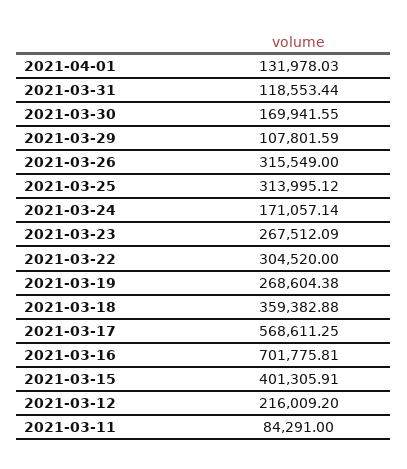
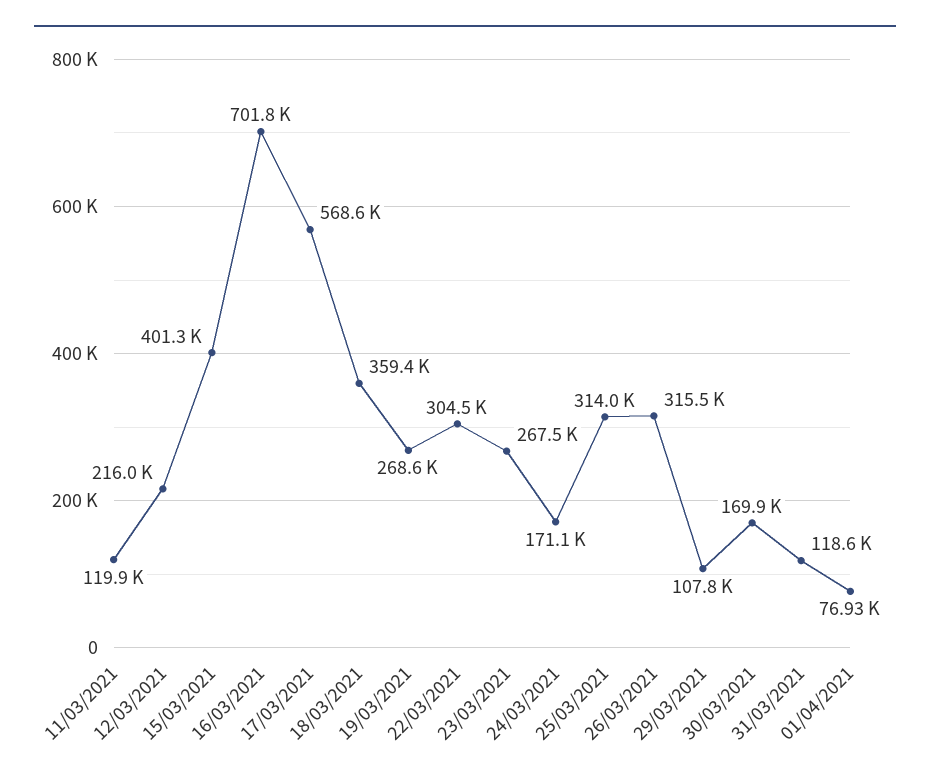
2021-04-01: 131978.03 -> 76930
2021-03-11: 84291 -> 119900

